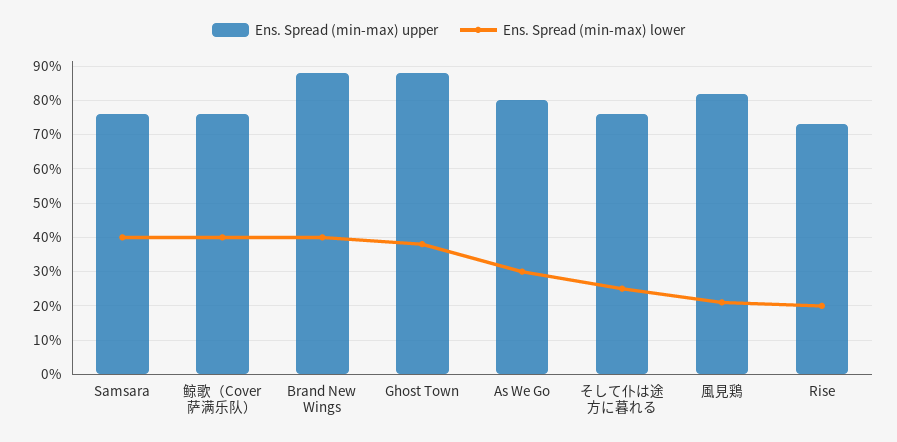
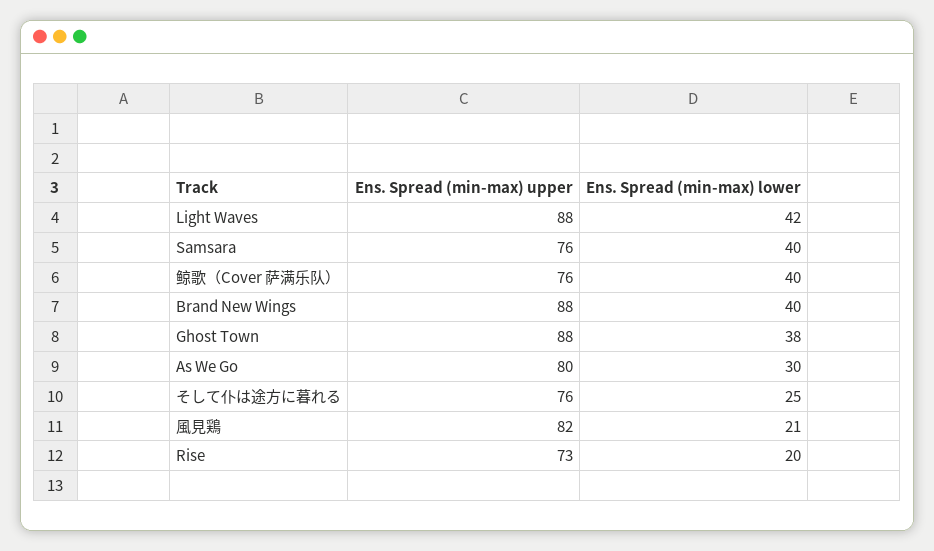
Ens. Spread (min-max) upper, Light Waves: none -> 88
Ens. Spread (min-max) lower, Light Waves: none -> 42

